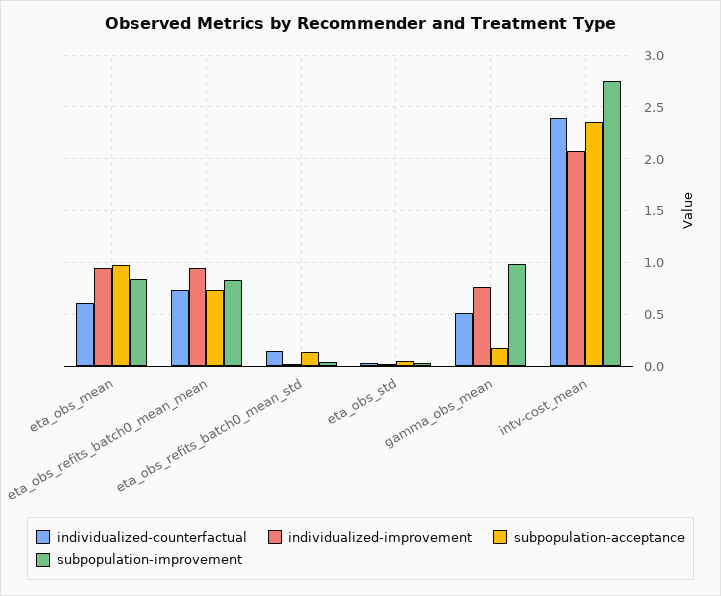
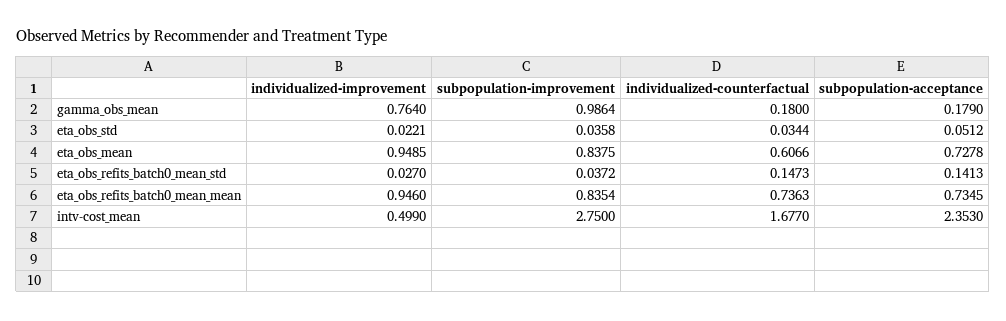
subpopulation-acceptance, eta_obs_mean: 1 -> 0.7278
individualized-counterfactual, gamma_obs_mean: 0.5 -> 0.18
individualized-counterfactual, intv-cost_mean: 2.4 -> 1.677
individualized-improvement, intv-cost_mean: 2.1 -> 0.499

